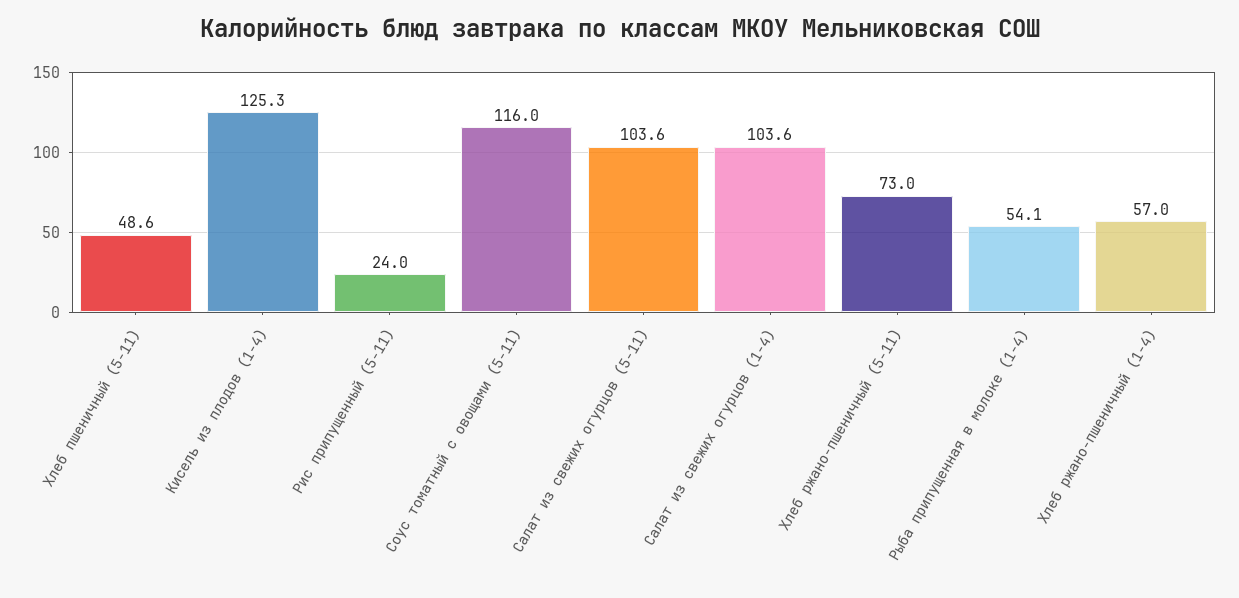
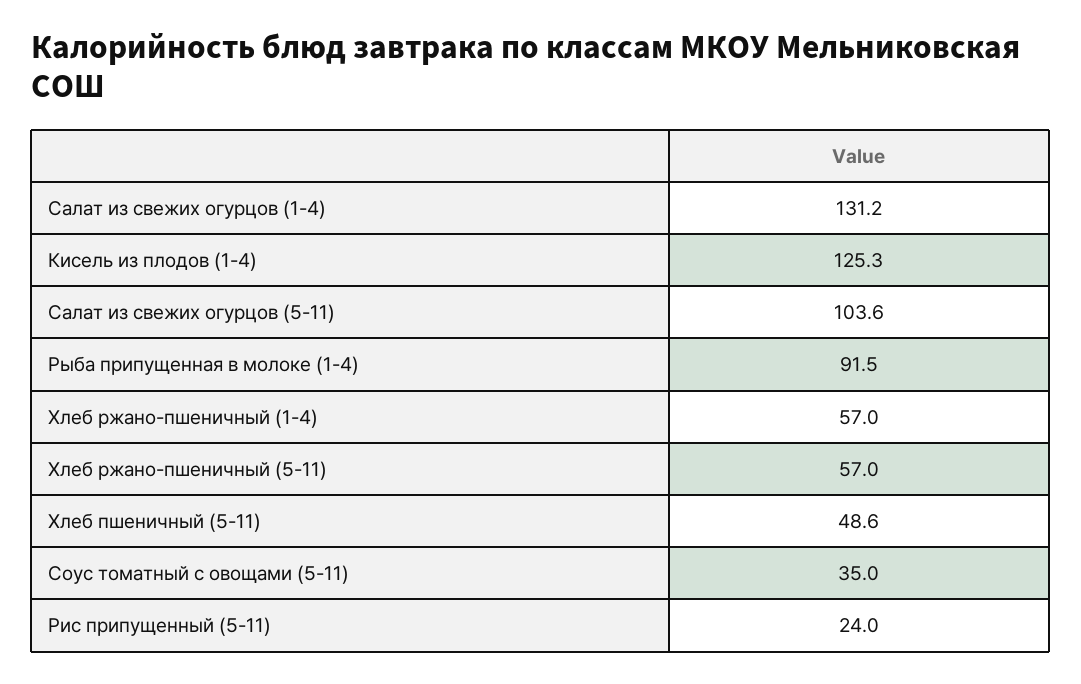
Соус томатный с овощами (5-11): 116 -> 35
Салат из свежих огурцов (1-4): 103.6 -> 131.2
Хлеб ржано-пшеничный (5-11): 73 -> 57
Рыба припущенная в молоке (1-4): 54.1 -> 91.5

